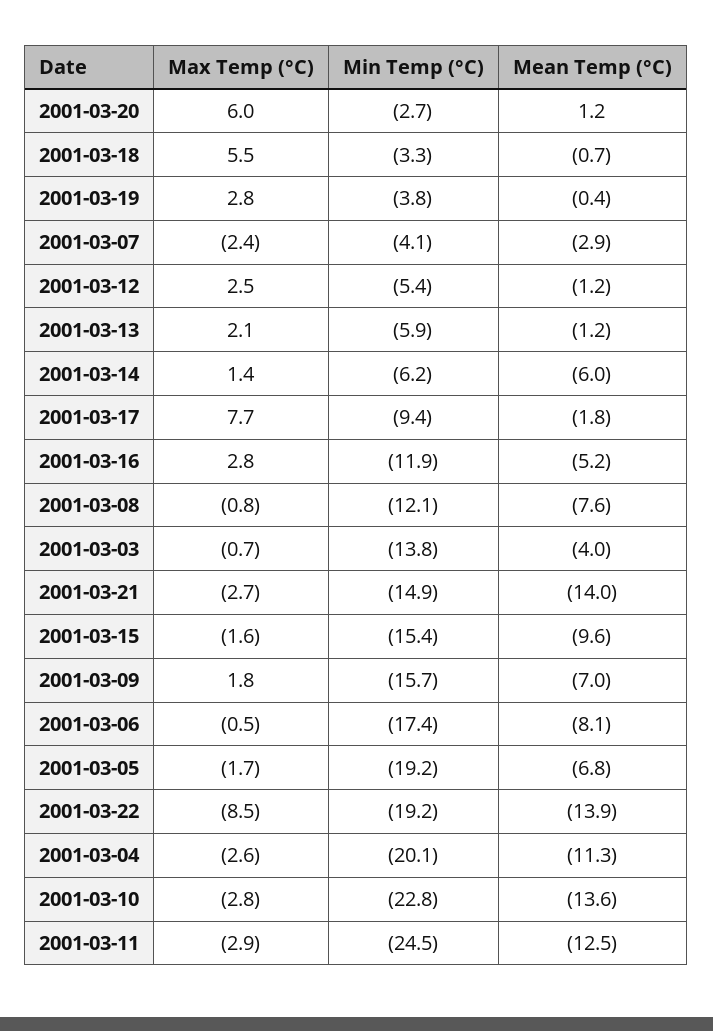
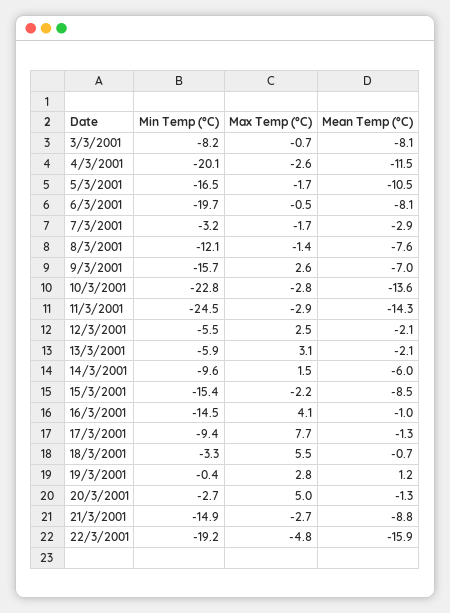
Max Temp (°C), 2001-03-20: 6 -> 5
Mean Temp (°C), 2001-03-20: 1.2 -> -1.3
Min Temp (°C), 2001-03-19: -3.8 -> -0.4
Mean Temp (°C), 2001-03-19: -0.4 -> 1.2
Max Temp (°C), 2001-03-07: -2.4 -> -1.7
Min Temp (°C), 2001-03-07: -4.1 -> -3.2
Min Temp (°C), 2001-03-12: -5.4 -> -5.5
Mean Temp (°C), 2001-03-12: -1.2 -> -2.1
Max Temp (°C), 2001-03-13: 2.1 -> 3.1
Mean Temp (°C), 2001-03-13: -1.2 -> -2.1
Max Temp (°C), 2001-03-14: 1.4 -> 1.5
Min Temp (°C), 2001-03-14: -6.2 -> -9.6
Mean Temp (°C), 2001-03-17: -1.8 -> -1.3
Max Temp (°C), 2001-03-16: 2.8 -> 4.1
Min Temp (°C), 2001-03-16: -11.9 -> -14.5
Mean Temp (°C), 2001-03-16: -5.2 -> -1
Max Temp (°C), 2001-03-08: -0.8 -> -1.4
Min Temp (°C), 2001-03-03: -13.8 -> -8.2
Mean Temp (°C), 2001-03-03: -4 -> -8.1
Mean Temp (°C), 2001-03-21: -14 -> -8.8
Max Temp (°C), 2001-03-15: -1.6 -> -2.2
Mean Temp (°C), 2001-03-15: -9.6 -> -8.5
Max Temp (°C), 2001-03-09: 1.8 -> 2.6
Min Temp (°C), 2001-03-06: -17.4 -> -19.7
Min Temp (°C), 2001-03-05: -19.2 -> -16.5
Mean Temp (°C), 2001-03-05: -6.8 -> -10.5
Max Temp (°C), 2001-03-22: -8.5 -> -4.8
Mean Temp (°C), 2001-03-22: -13.9 -> -15.9
Mean Temp (°C), 2001-03-04: -11.3 -> -11.5
Mean Temp (°C), 2001-03-11: -12.5 -> -14.3

